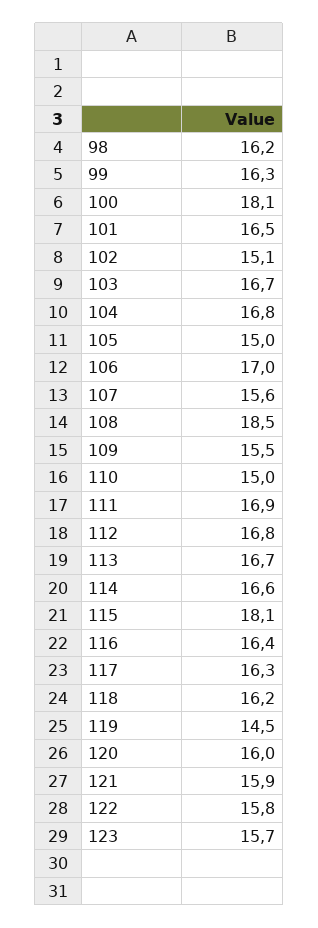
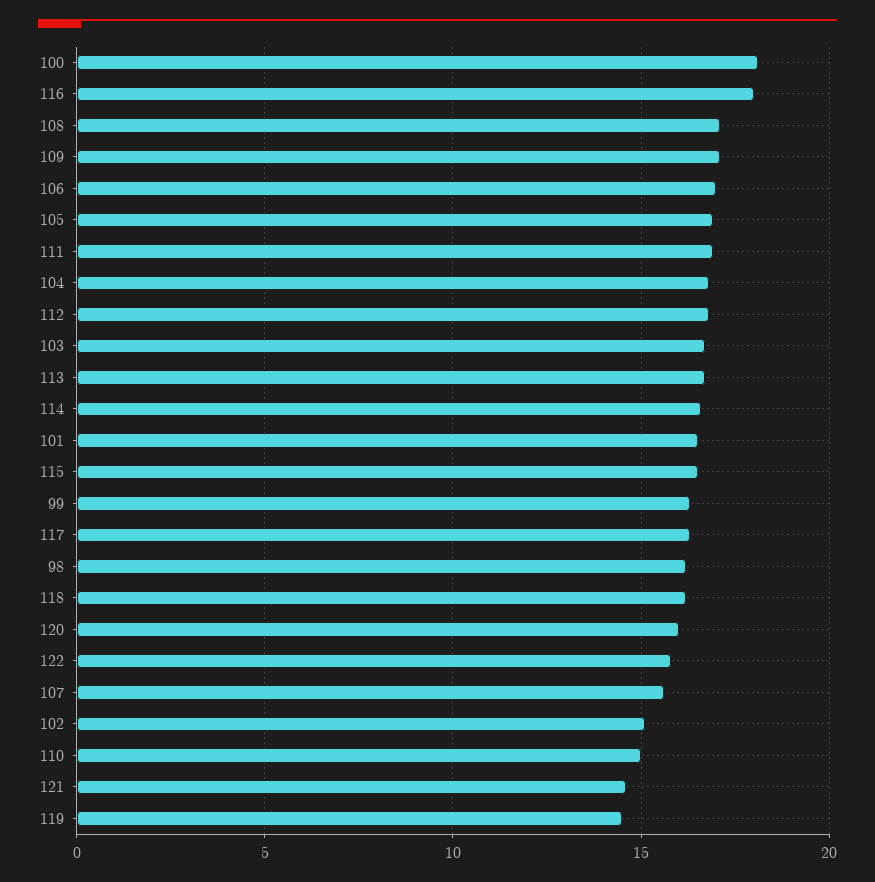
105: 15 -> 17
108: 18.5 -> 17
109: 15.5 -> 17
115: 18.1 -> 16.5
116: 16.4 -> 18
121: 15.9 -> 14.5
123: 15.7 -> none

